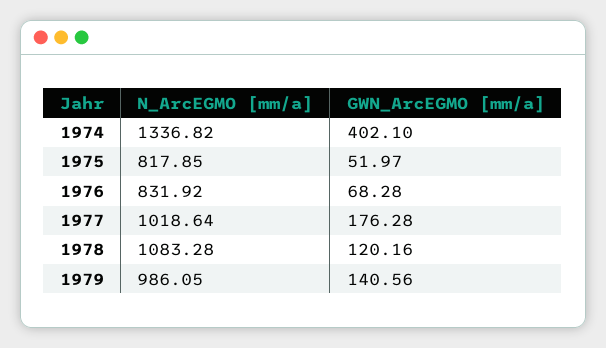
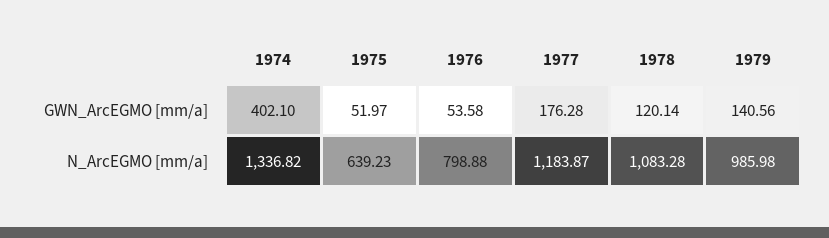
N_ArcEGMO [mm/a], 1975: 817.85 -> 639.23
N_ArcEGMO [mm/a], 1976: 831.92 -> 798.88
GWN_ArcEGMO [mm/a], 1976: 68.28 -> 53.58
N_ArcEGMO [mm/a], 1977: 1018.64 -> 1183.87
GWN_ArcEGMO [mm/a], 1978: 120.16 -> 120.14
N_ArcEGMO [mm/a], 1979: 986.05 -> 985.98

